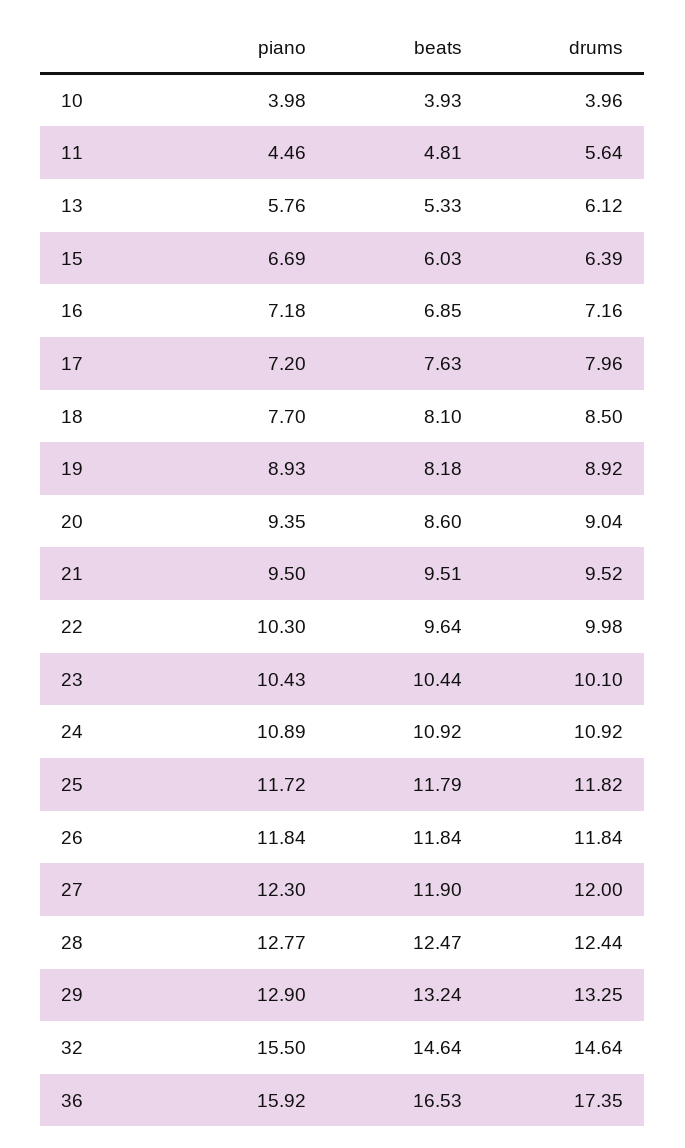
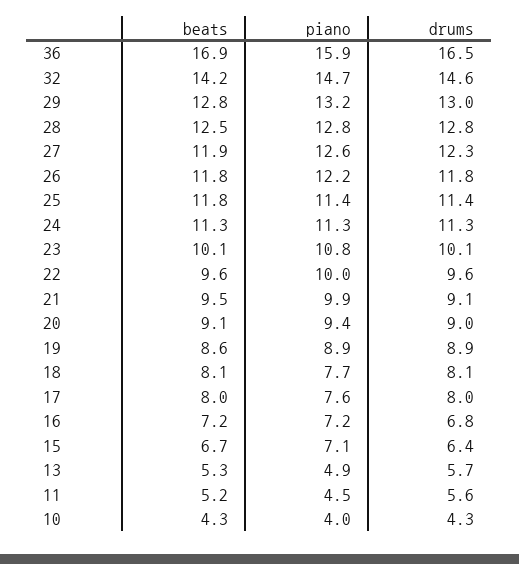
beats, 10: 3.93 -> 4.3
drums, 10: 3.96 -> 4.3
beats, 11: 4.81 -> 5.2
piano, 13: 5.76 -> 4.9
drums, 13: 6.12 -> 5.7
piano, 15: 6.69 -> 7.1
beats, 15: 6.03 -> 6.7
beats, 16: 6.85 -> 7.2
drums, 16: 7.16 -> 6.8
piano, 17: 7.2 -> 7.6
beats, 17: 7.63 -> 8
drums, 18: 8.5 -> 8.1
beats, 19: 8.18 -> 8.6
beats, 20: 8.6 -> 9.1
piano, 21: 9.5 -> 9.9
drums, 21: 9.52 -> 9.1
piano, 22: 10.3 -> 10
drums, 22: 9.98 -> 9.6
piano, 23: 10.43 -> 10.8
beats, 23: 10.44 -> 10.1
piano, 24: 10.89 -> 11.3
beats, 24: 10.92 -> 11.3
drums, 24: 10.92 -> 11.3
piano, 25: 11.72 -> 11.4
drums, 25: 11.82 -> 11.4
piano, 26: 11.84 -> 12.2
piano, 27: 12.3 -> 12.6
drums, 27: 12 -> 12.3
drums, 28: 12.44 -> 12.8
piano, 29: 12.9 -> 13.2
beats, 29: 13.24 -> 12.8
drums, 29: 13.25 -> 13
piano, 32: 15.5 -> 14.7
beats, 32: 14.64 -> 14.2
beats, 36: 16.53 -> 16.9
drums, 36: 17.35 -> 16.5

